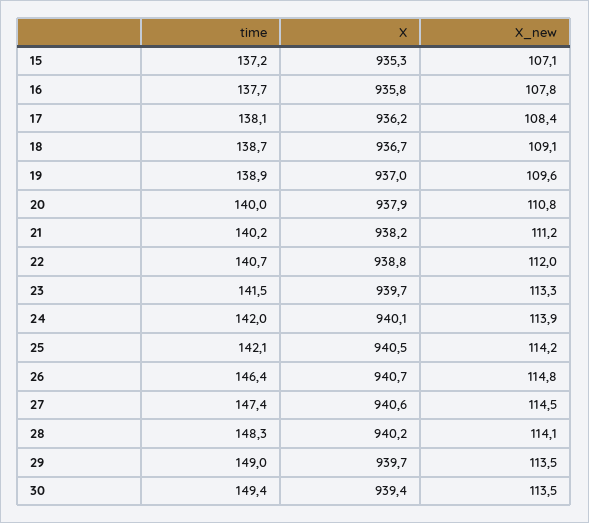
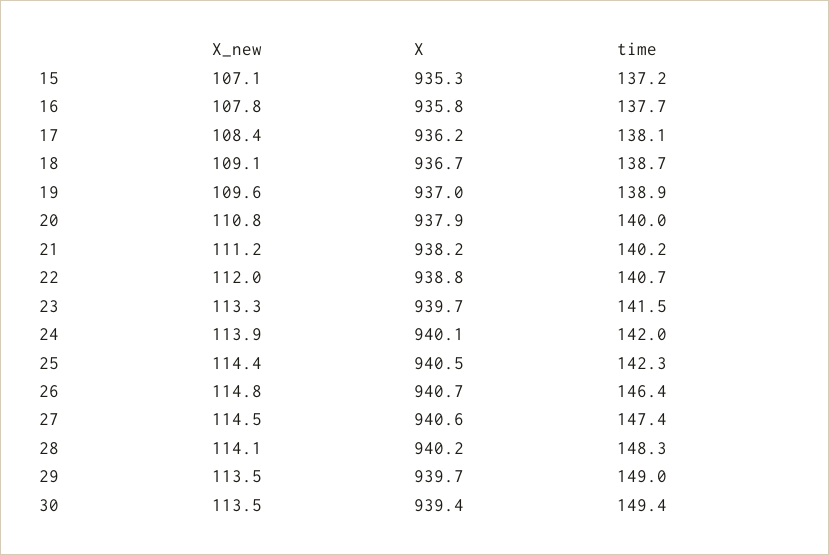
time, 25: 142.1 -> 142.3
X_new, 25: 114.2 -> 114.4

